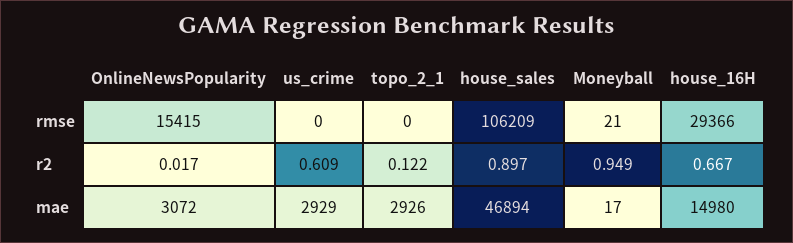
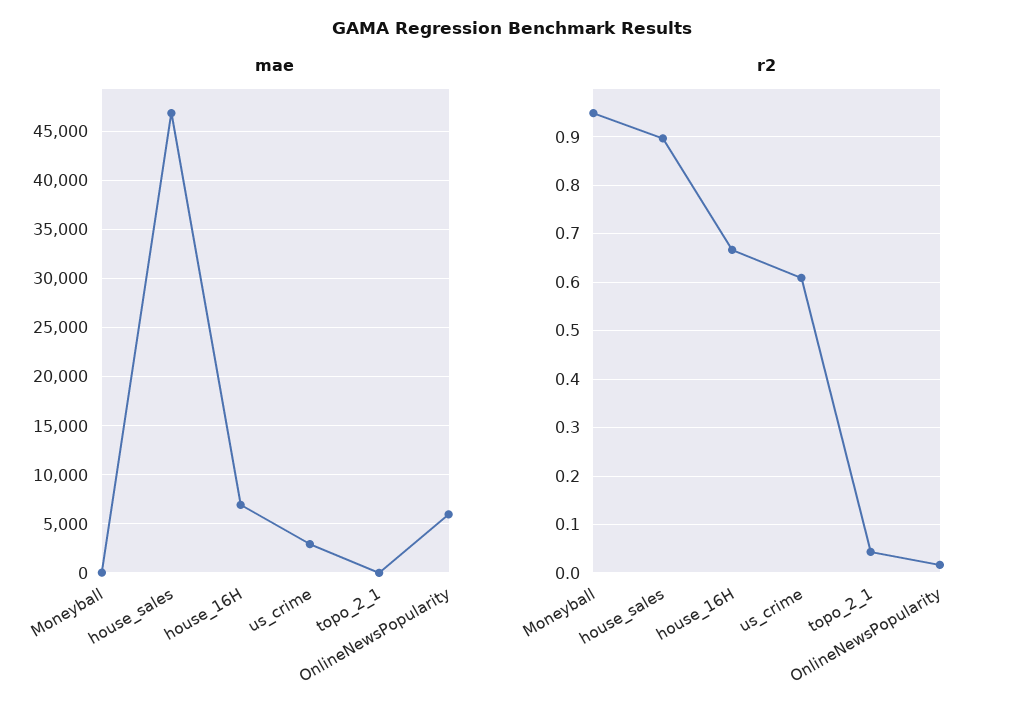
rmse, OnlineNewsPopularity: 15415 -> none
rmse, us_crime: 0 -> none
rmse, topo_2_1: 0 -> none
rmse, house_sales: 106209 -> none
rmse, Moneyball: 21 -> none
rmse, house_16H: 29366 -> none
r2, topo_2_1: 0.122 -> 0.04
mae, OnlineNewsPopularity: 3072 -> 6000
mae, topo_2_1: 2926 -> 0
mae, house_16H: 14980 -> 7000

